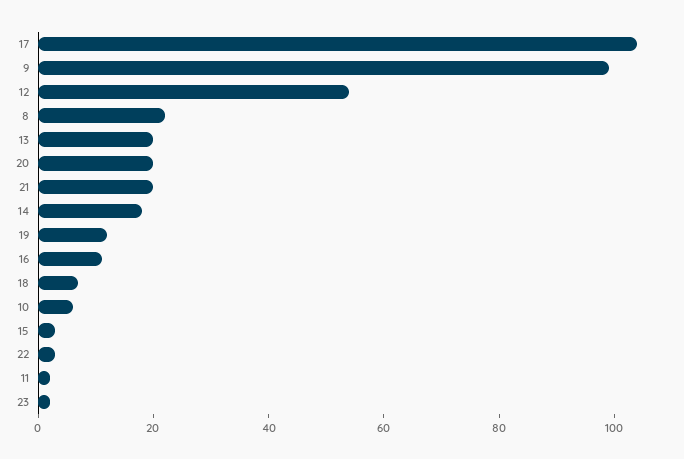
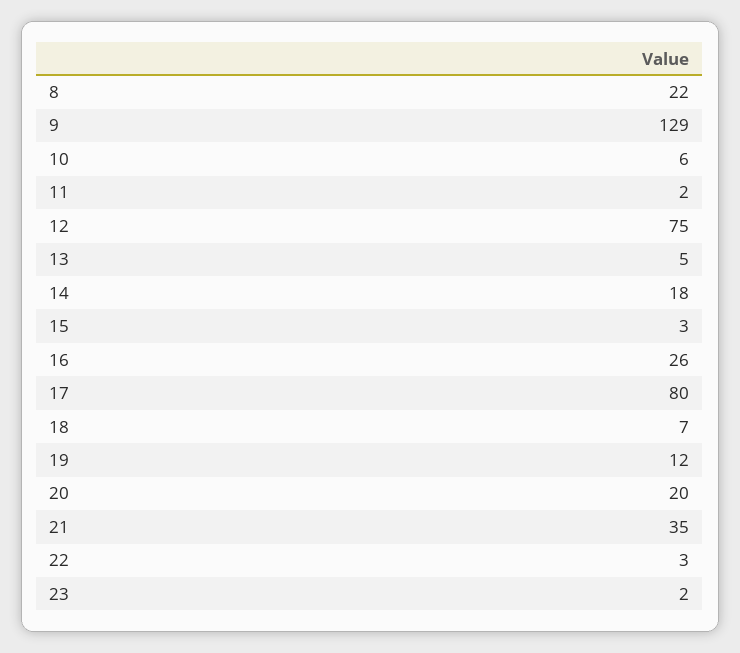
17: 105 -> 80
9: 100 -> 129
12: 55 -> 75
13: 20 -> 5
21: 20 -> 35
16: 10 -> 26

